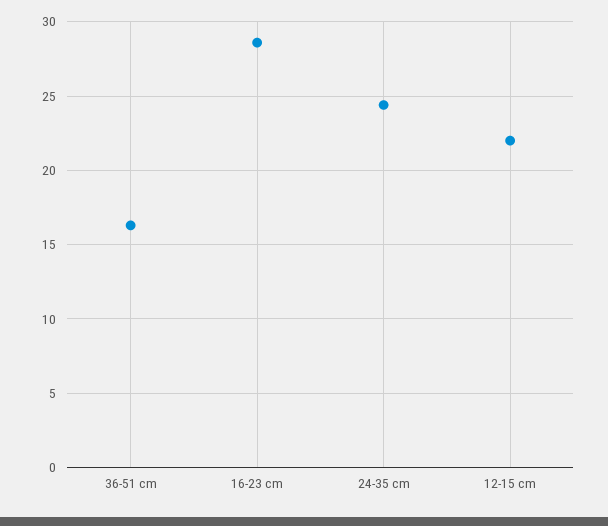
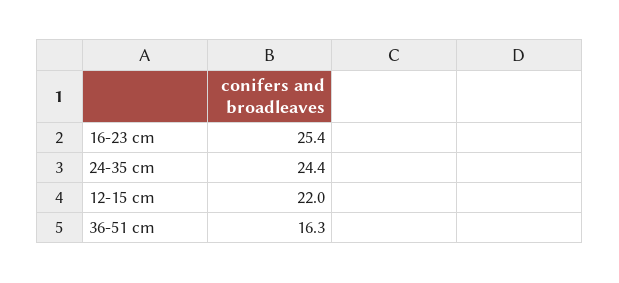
16-23 cm: 28.5 -> 25.4

